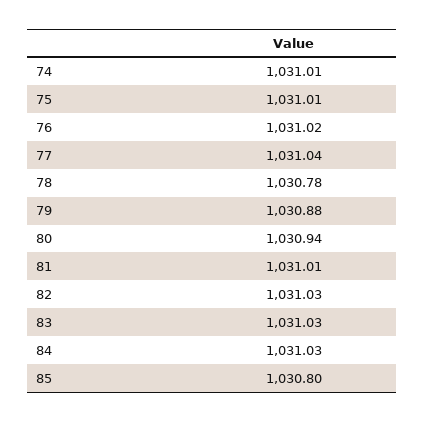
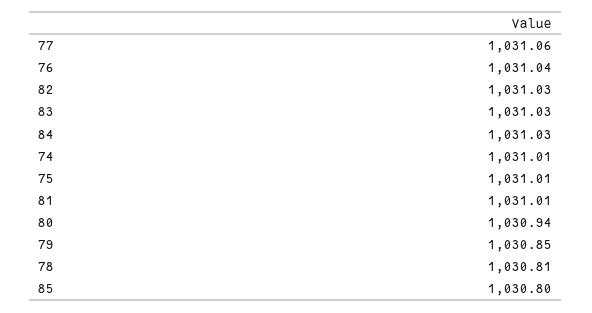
76: 1031.02 -> 1031.04
77: 1031.04 -> 1031.06
78: 1030.78 -> 1030.81
79: 1030.88 -> 1030.85

